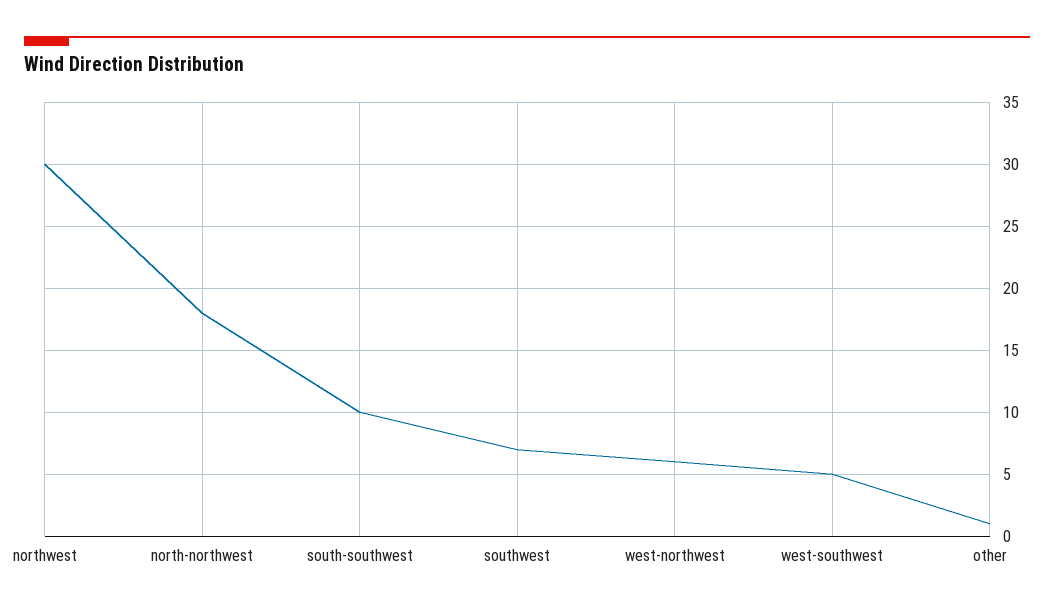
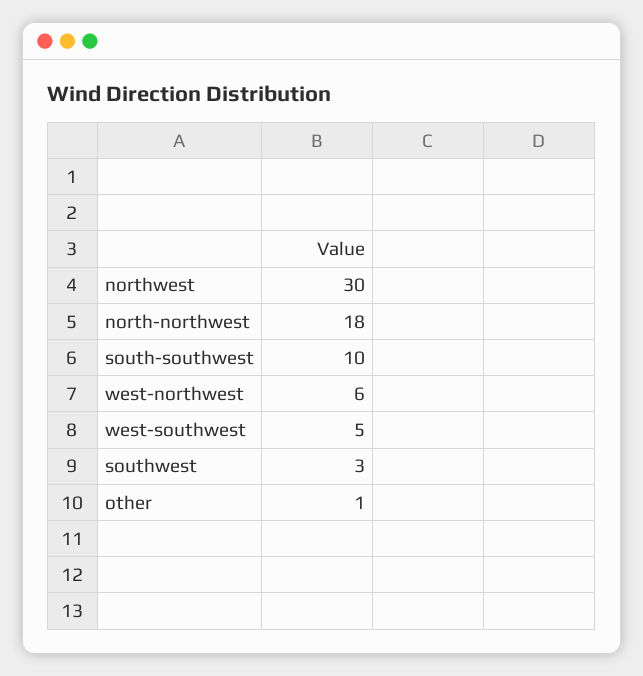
southwest: 7 -> 3

